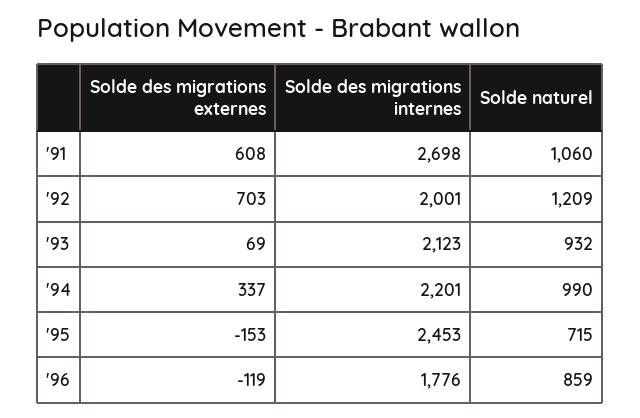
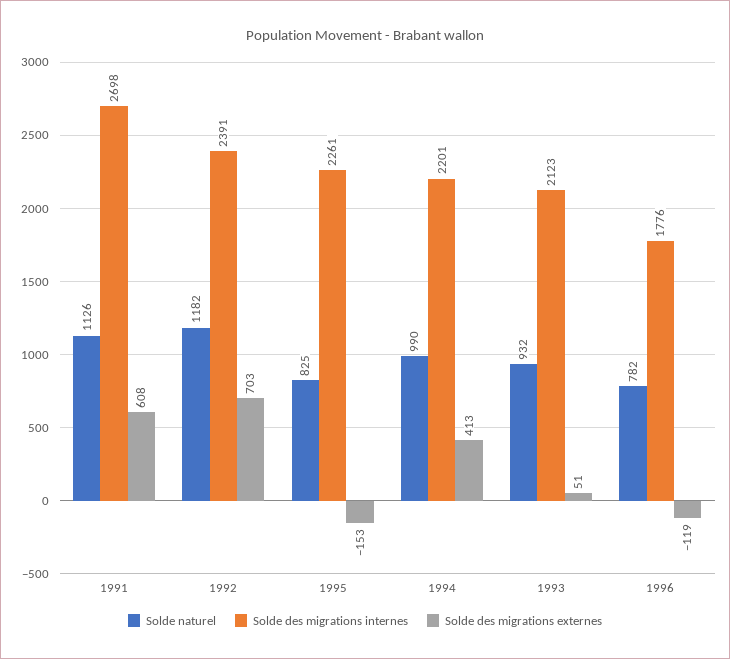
Solde naturel, '91: 1060 -> 1126
Solde des migrations internes, '92: 2001 -> 2391
Solde naturel, '92: 1209 -> 1182
Solde des migrations externes, '93: 69 -> 51
Solde des migrations externes, '94: 337 -> 413
Solde des migrations internes, '95: 2453 -> 2261
Solde naturel, '95: 715 -> 825
Solde naturel, '96: 859 -> 782

